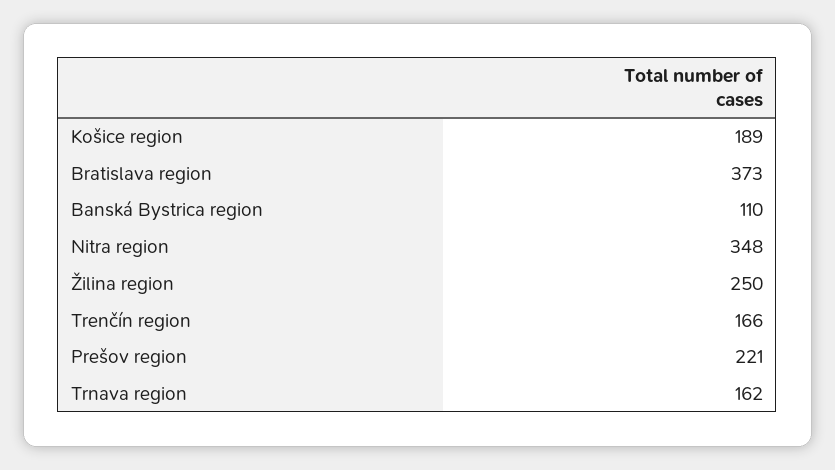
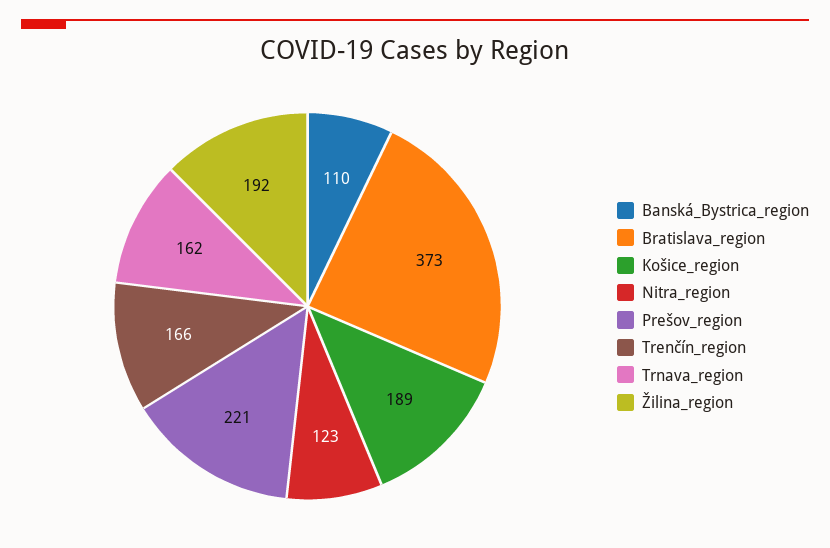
Nitra region: 348 -> 123
Žilina region: 250 -> 192

